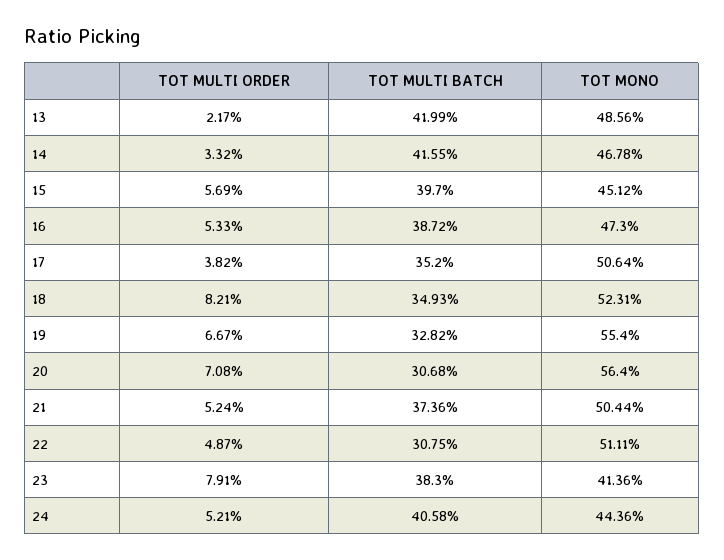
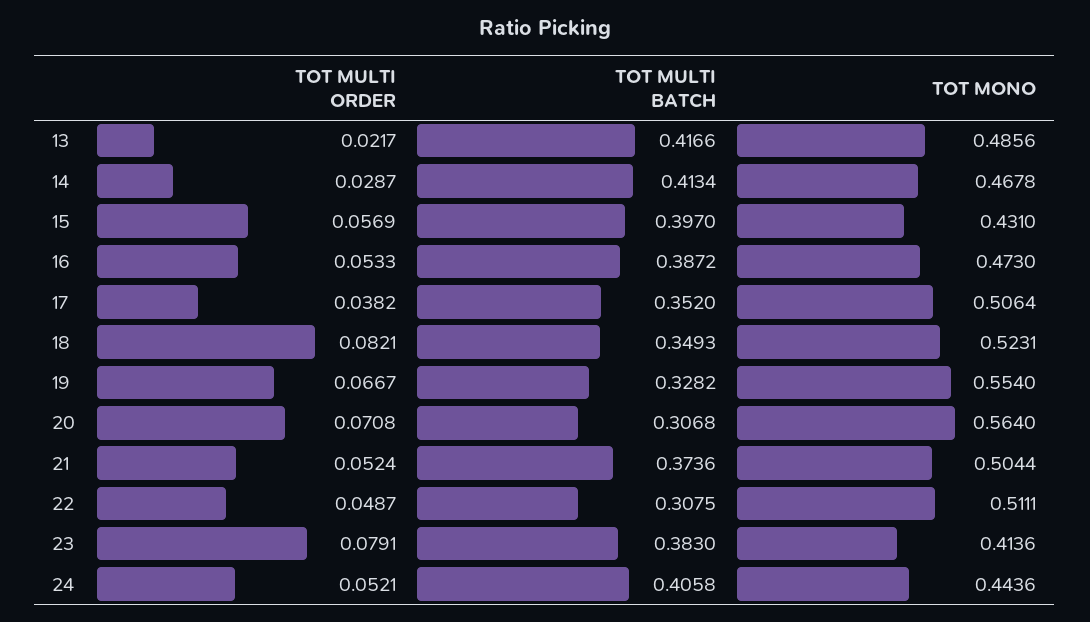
TOT MULTI BATCH, 13: 0.4199 -> 0.4166
TOT MULTI ORDER, 14: 0.0332 -> 0.0287
TOT MULTI BATCH, 14: 0.4155 -> 0.4134
TOT MONO, 15: 0.4512 -> 0.431

